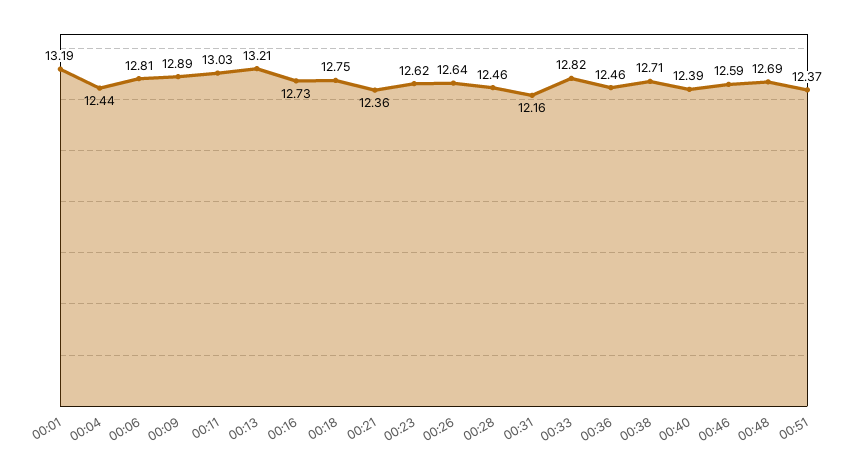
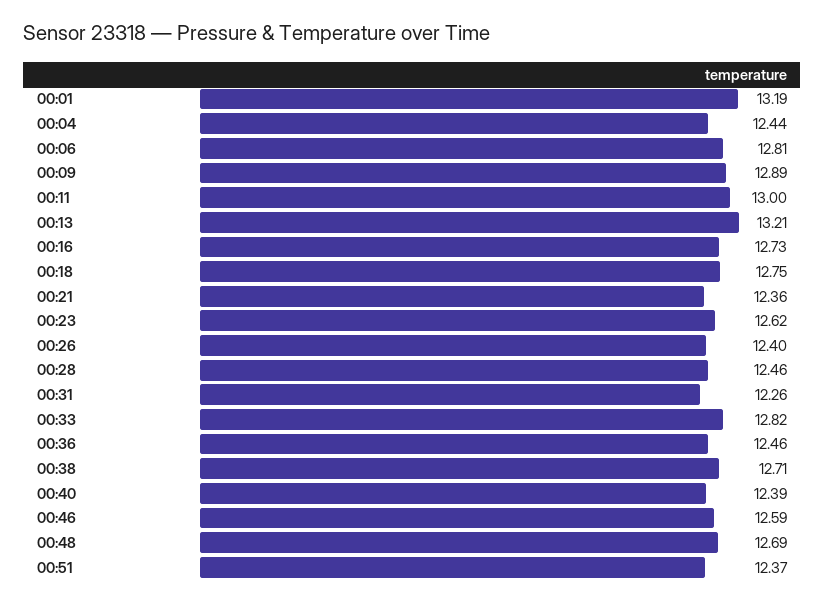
00:11: 13.03 -> 13
00:26: 12.64 -> 12.4
00:31: 12.16 -> 12.26

